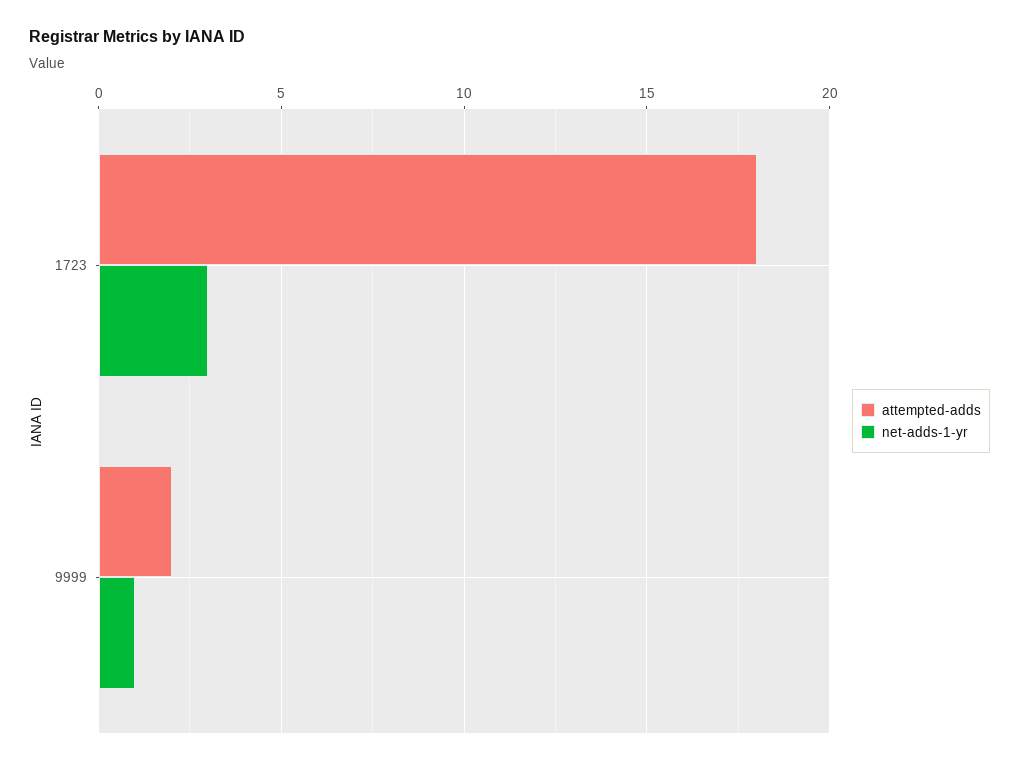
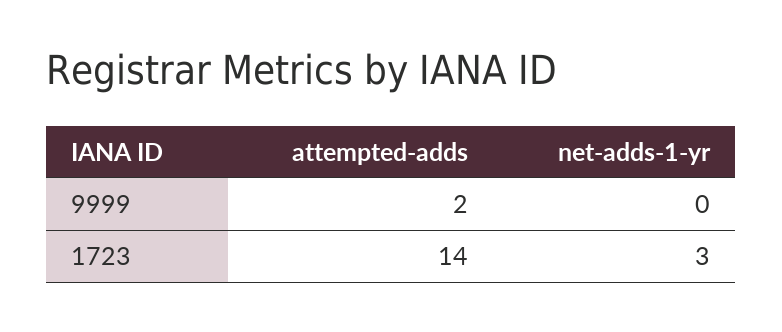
attempted-adds, 1723: 18 -> 14
net-adds-1-yr, 9999: 1 -> 0

